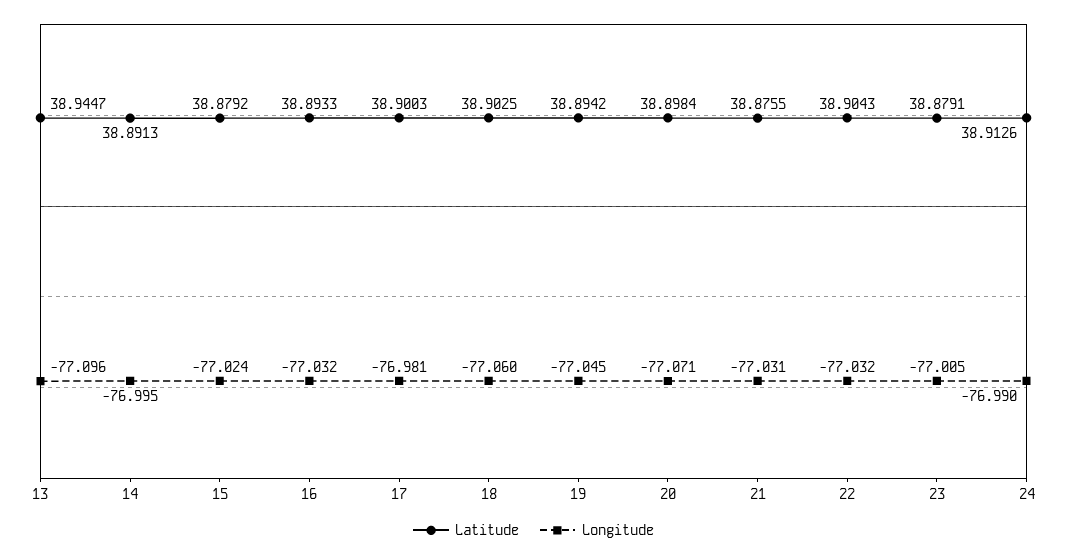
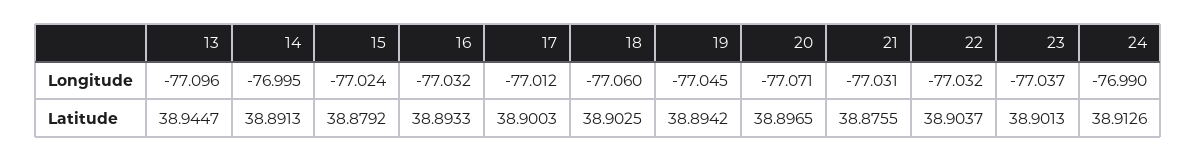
Longitude, 17: -76.981 -> -77.012
Latitude, 20: 38.8984 -> 38.8965
Latitude, 22: 38.9043 -> 38.9037
Latitude, 23: 38.8791 -> 38.9013
Longitude, 23: -77.005 -> -77.037

